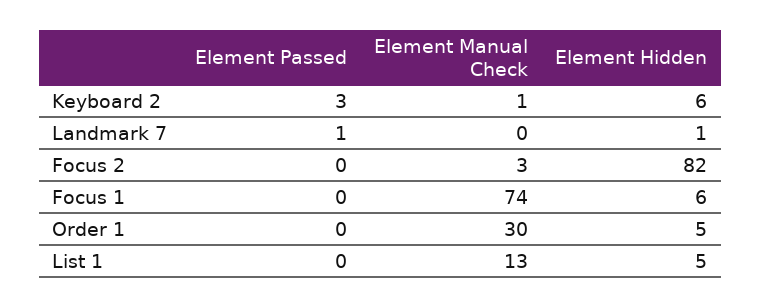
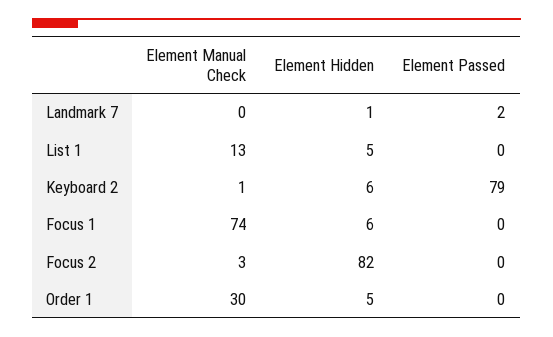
Element Passed, Keyboard 2: 3 -> 79
Element Passed, Landmark 7: 1 -> 2

